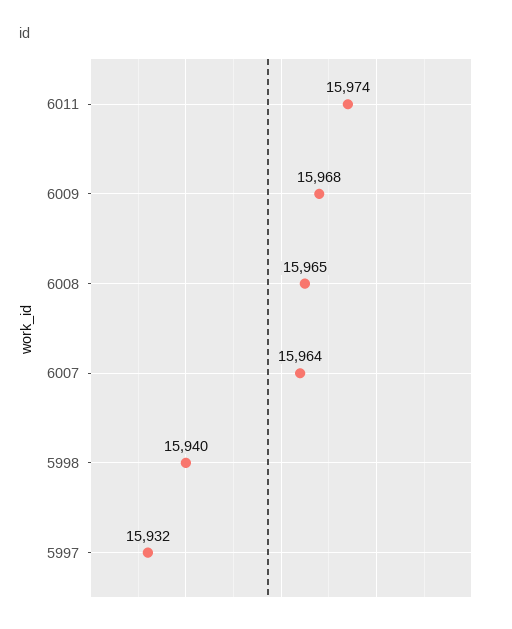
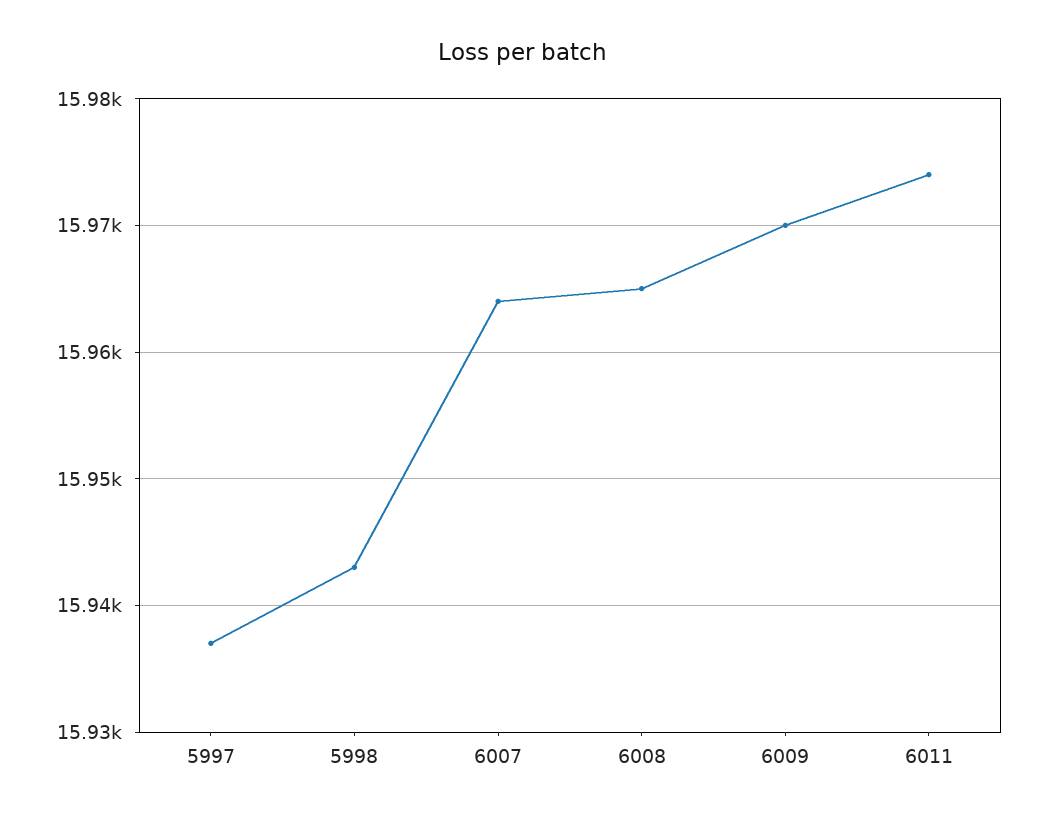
6009: 15968 -> 15970
5998: 15940 -> 15943
5997: 15932 -> 15937

